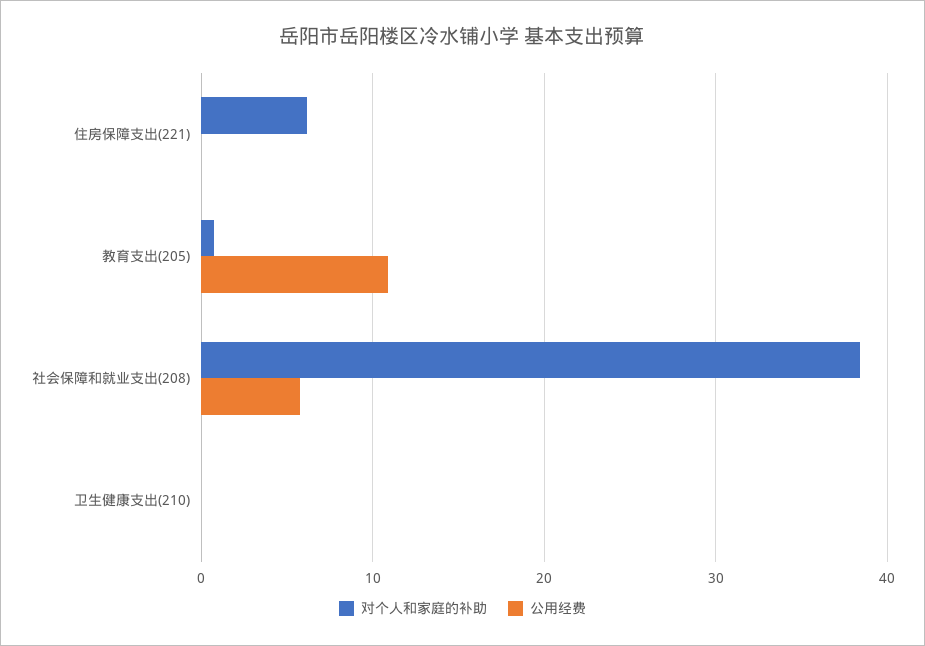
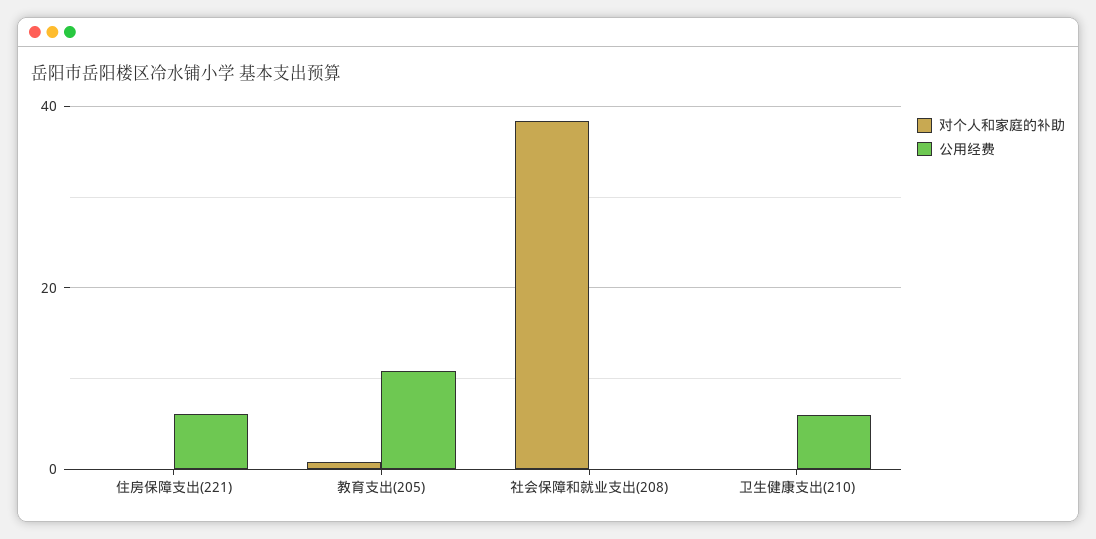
对个人和家庭的补助, 住房保障支出(221): 6 -> 0
公用经费, 住房保障支出(221): 0 -> 6
公用经费, 社会保障和就业支出(208): 6 -> 0
公用经费, 卫生健康支出(210): 0 -> 6

